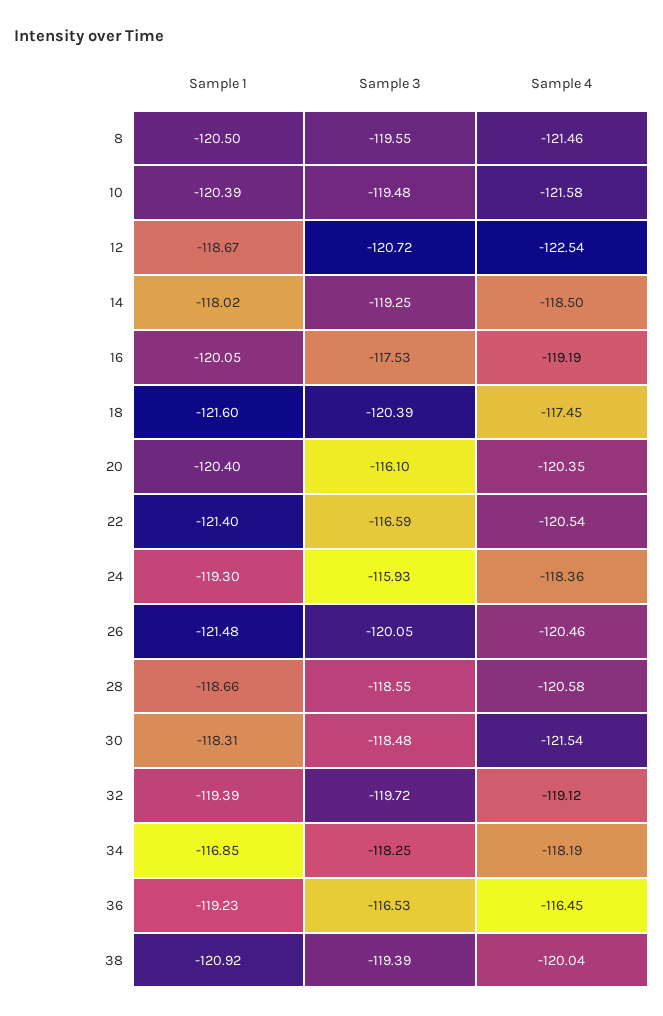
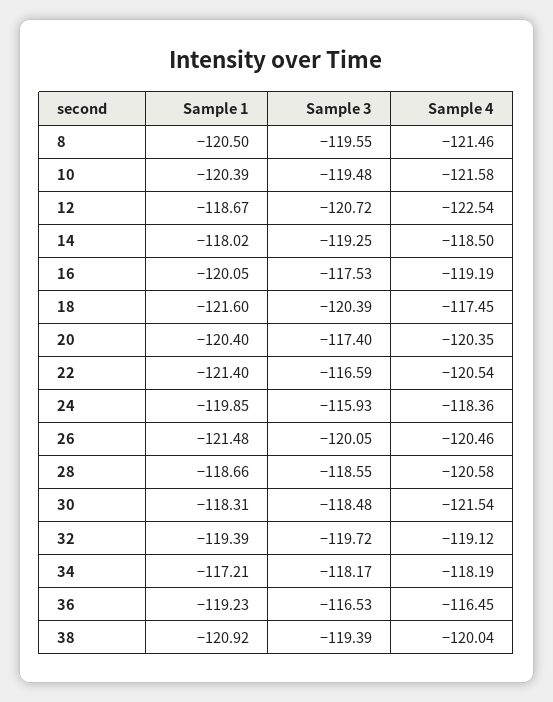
Sample 3, 20: -116.1 -> -117.4
Sample 1, 24: -119.3 -> -119.85
Sample 1, 34: -116.85 -> -117.21
Sample 3, 34: -118.25 -> -118.17

